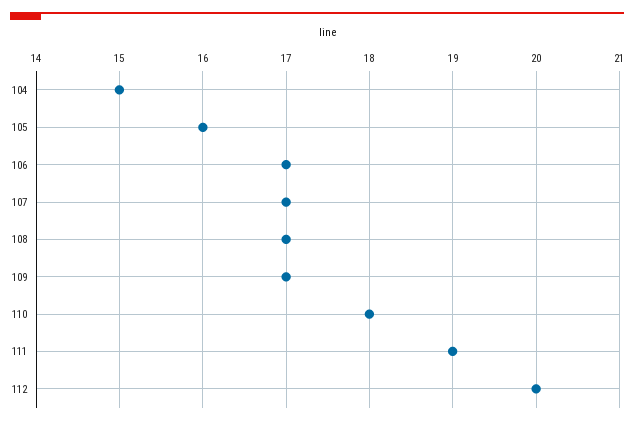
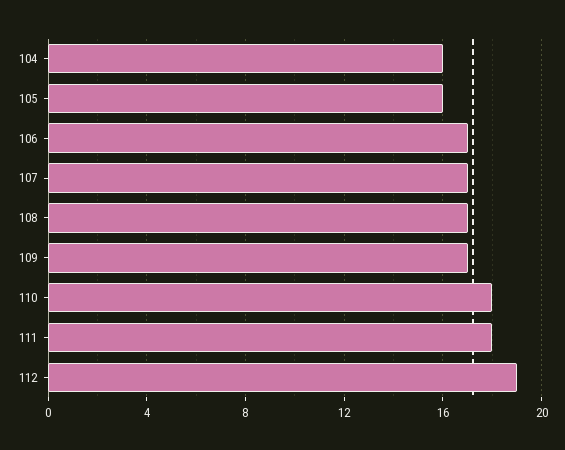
104: 15 -> 16
111: 19 -> 18
112: 20 -> 19

